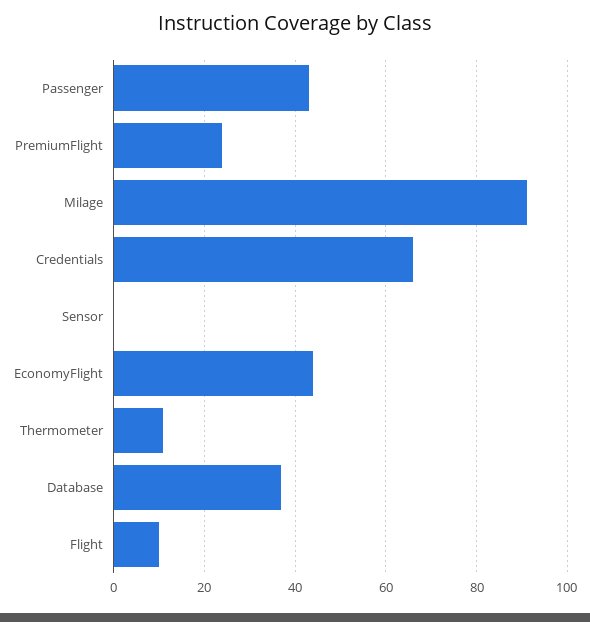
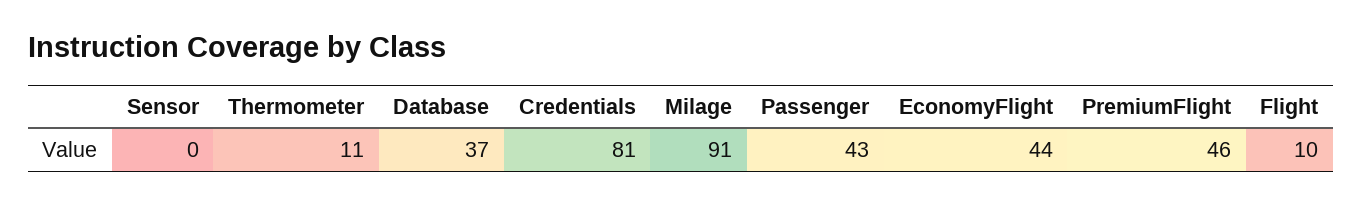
PremiumFlight: 25 -> 46
Credentials: 65 -> 81

